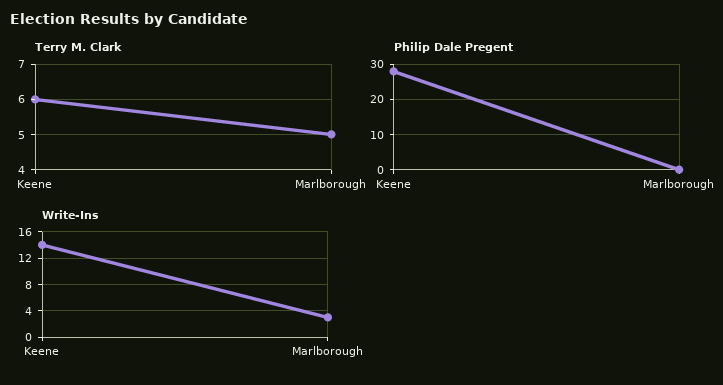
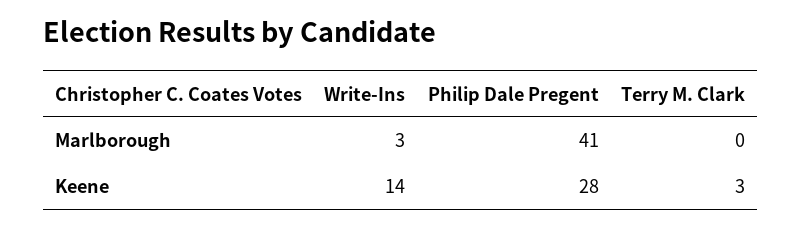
Terry M. Clark, Keene: 6 -> 3
Terry M. Clark, Marlborough: 5 -> 0
Philip Dale Pregent, Marlborough: 0 -> 41

